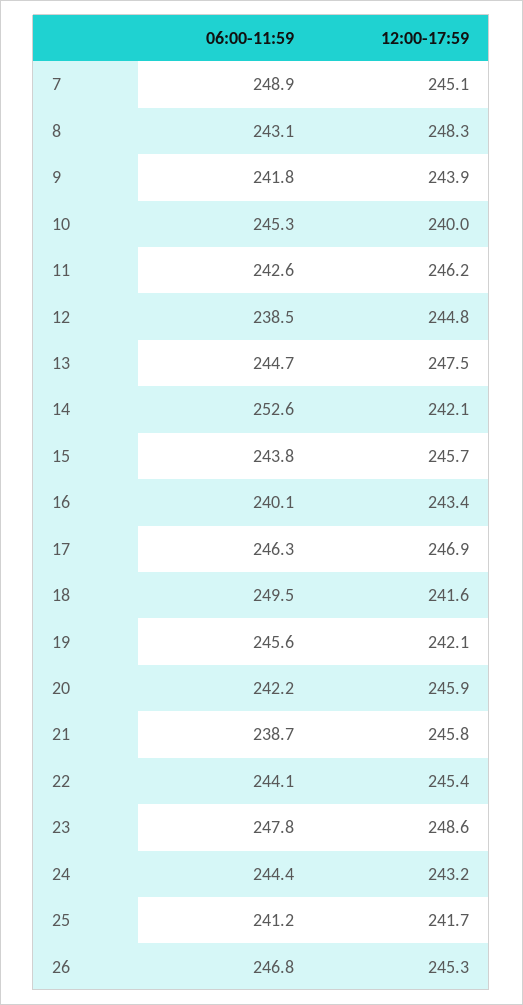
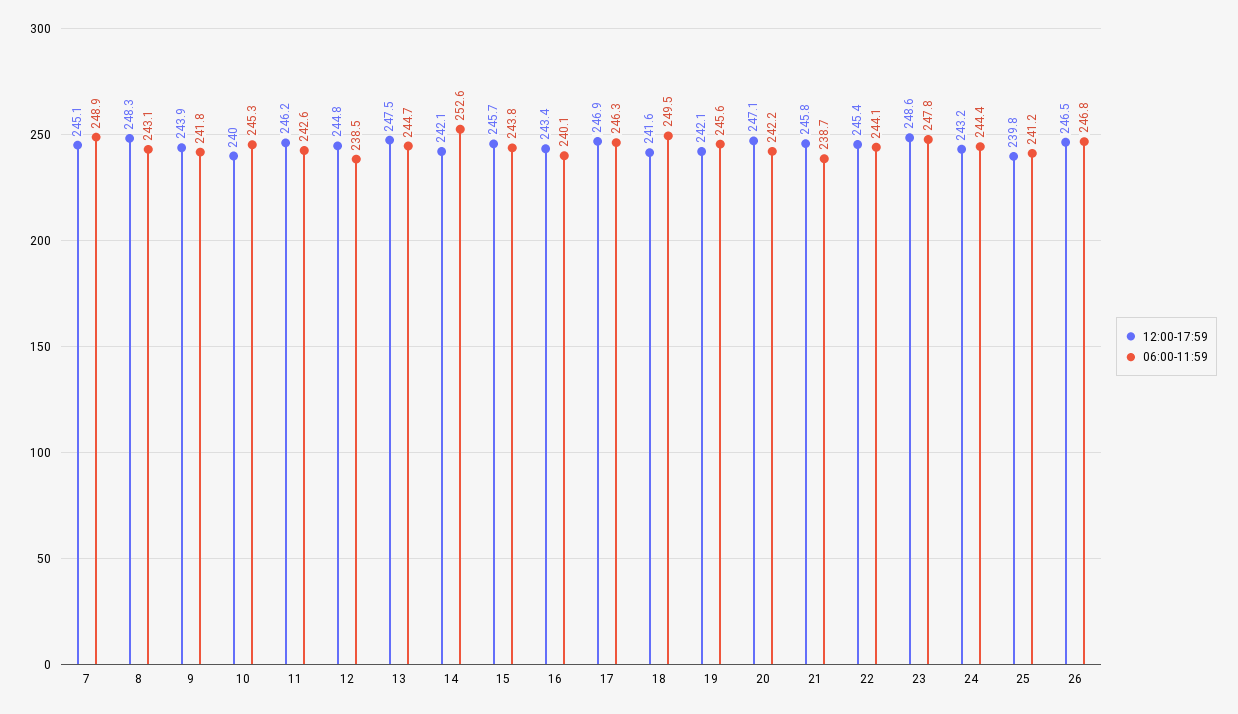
12:00-17:59, 20: 245.9 -> 247.1
12:00-17:59, 25: 241.7 -> 239.8
12:00-17:59, 26: 245.3 -> 246.5

